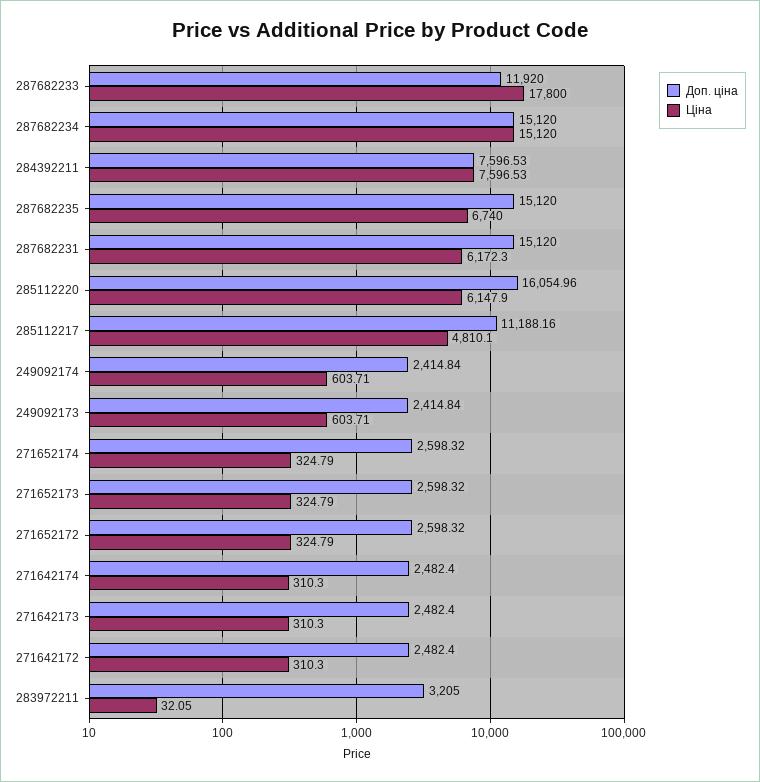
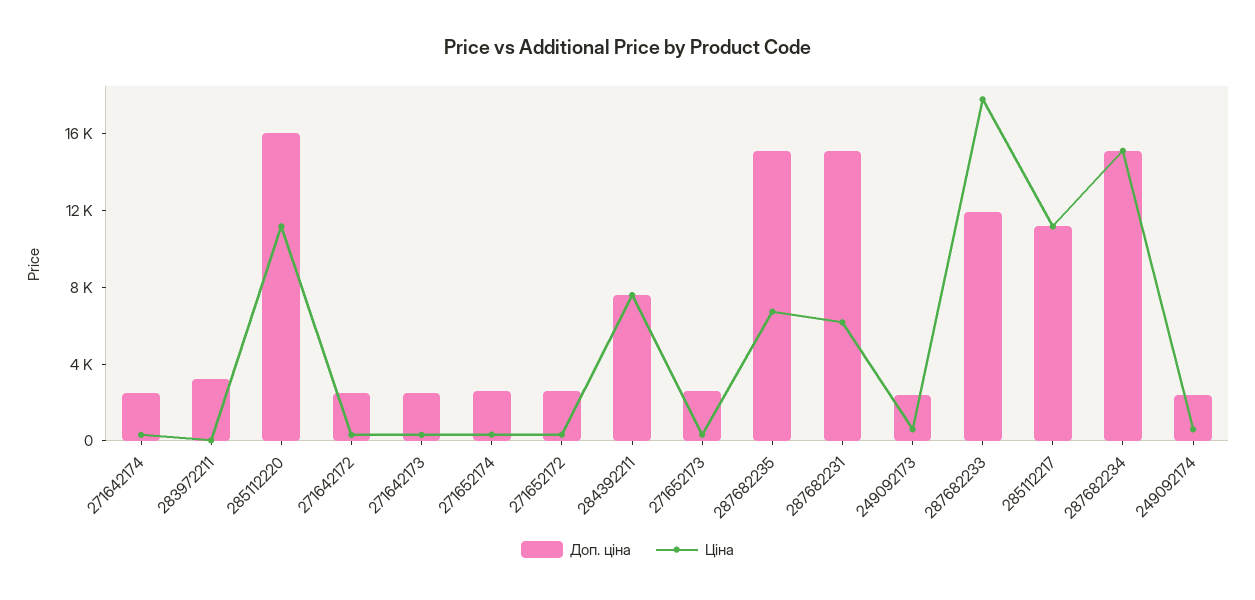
Ціна, 285112220: 6147.9 -> 11000
Ціна, 285112217: 4810.1 -> 11000

